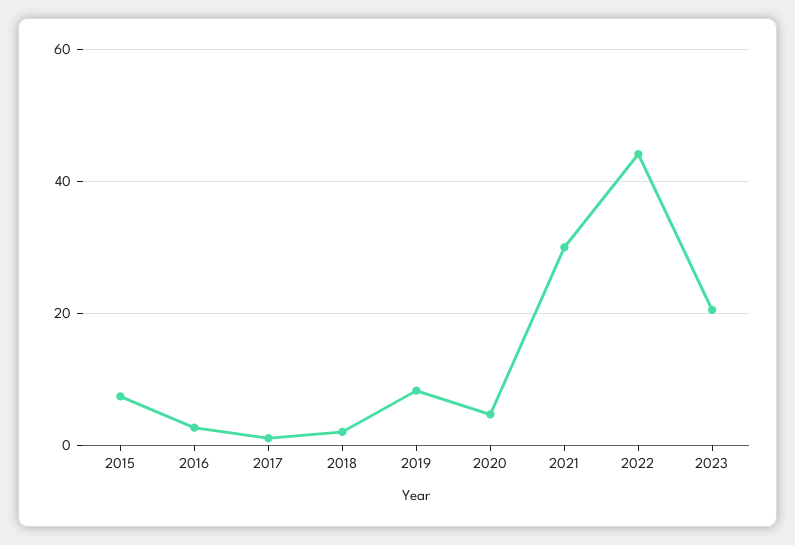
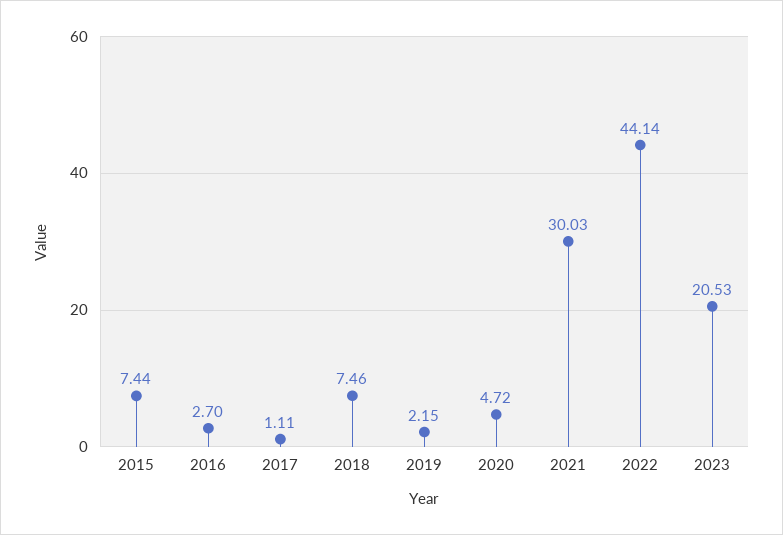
2018: 2 -> 7.46
2019: 8 -> 2.15

